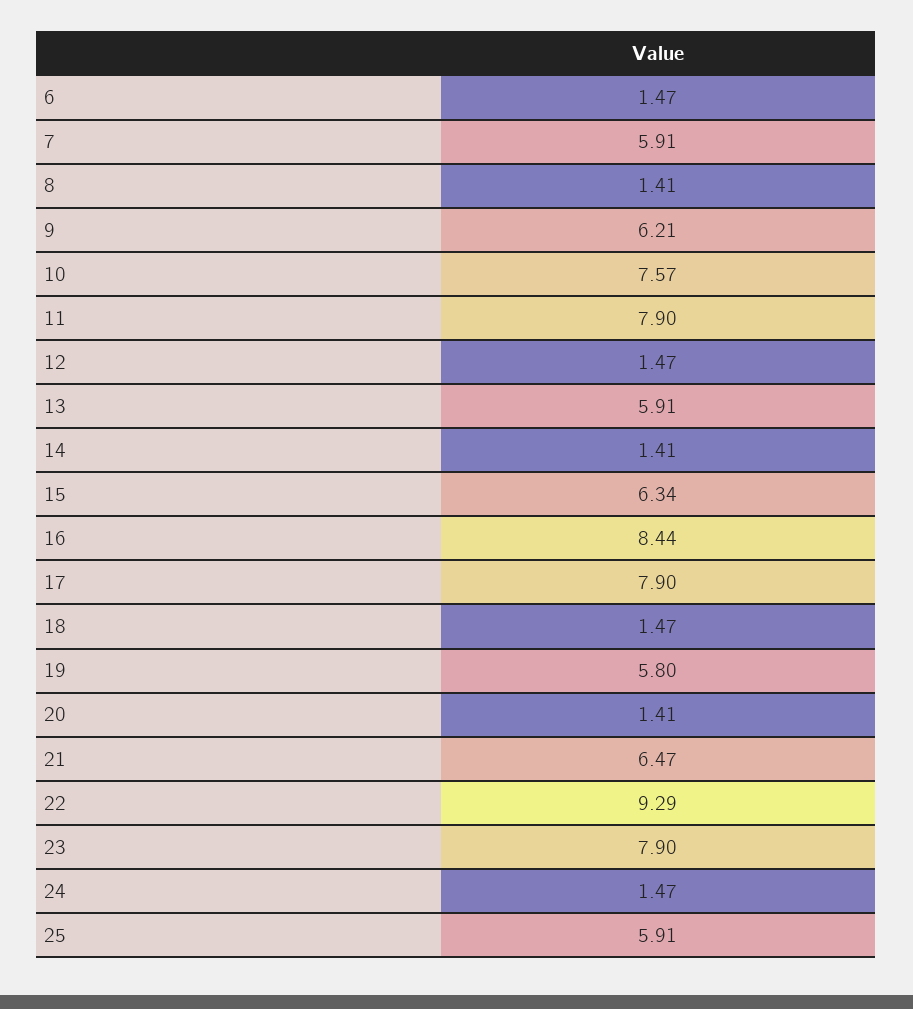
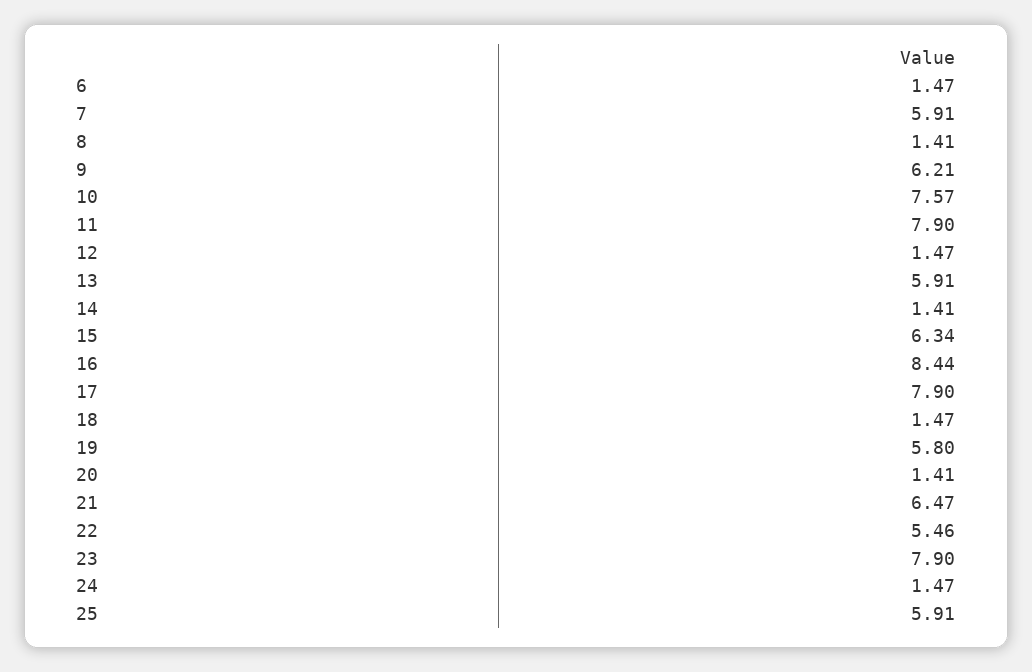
22: 9.29 -> 5.46

